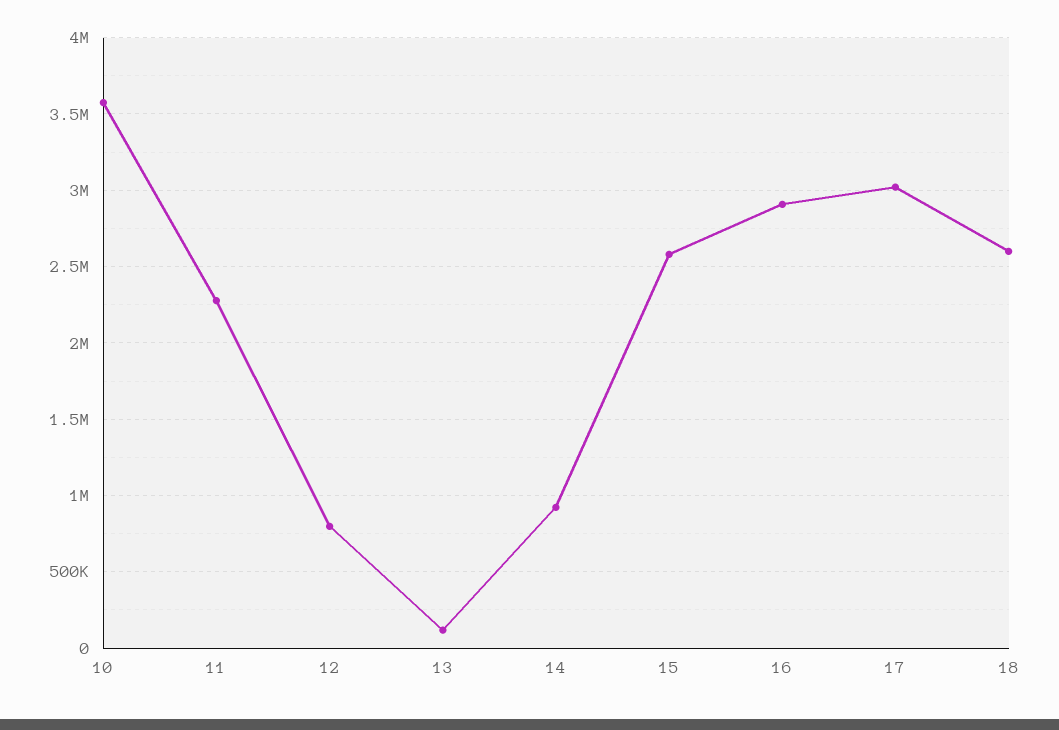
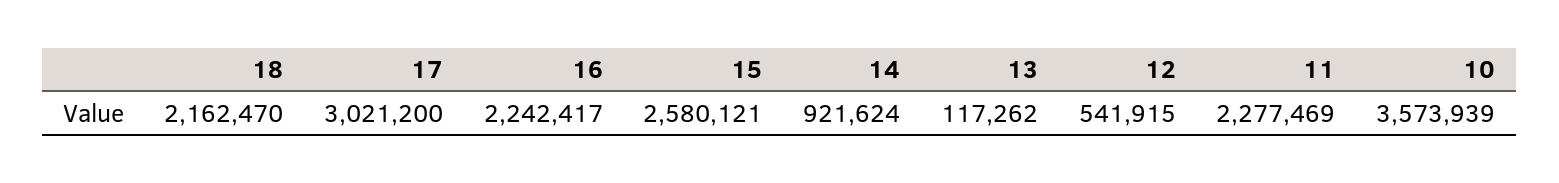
12: 800000 -> 541915
16: 2900000 -> 2242417
18: 2600000 -> 2162470

